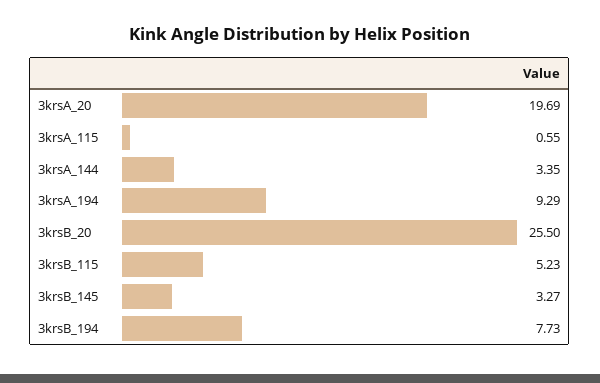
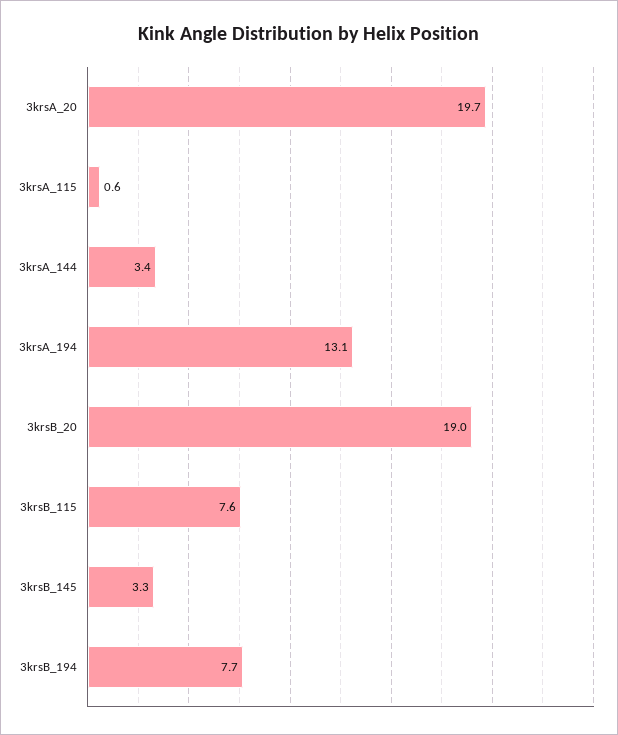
3krsA_194: 9.29 -> 13.1
3krsB_20: 25.5 -> 19
3krsB_115: 5.23 -> 7.6

